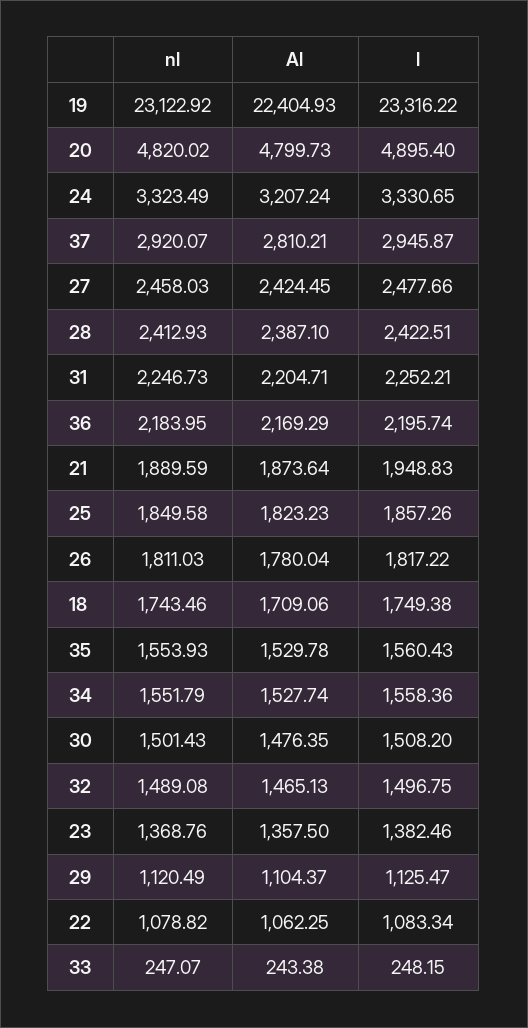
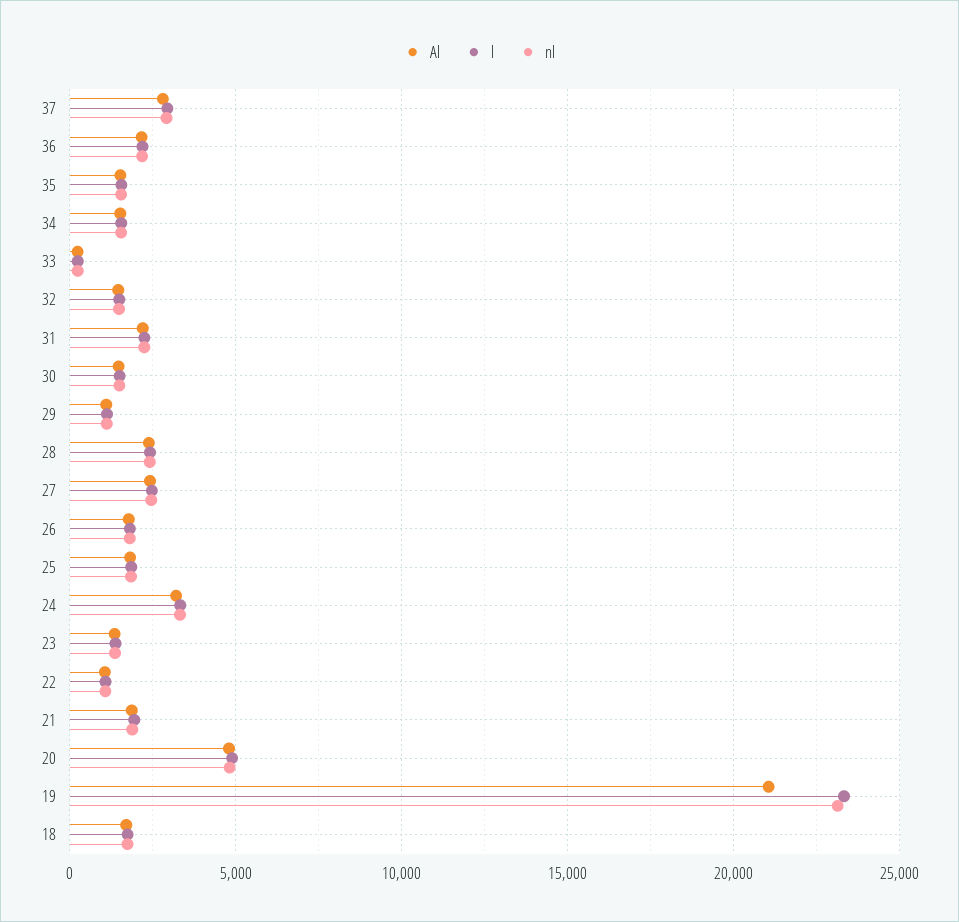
Al, 19: 22404.93 -> 21000

